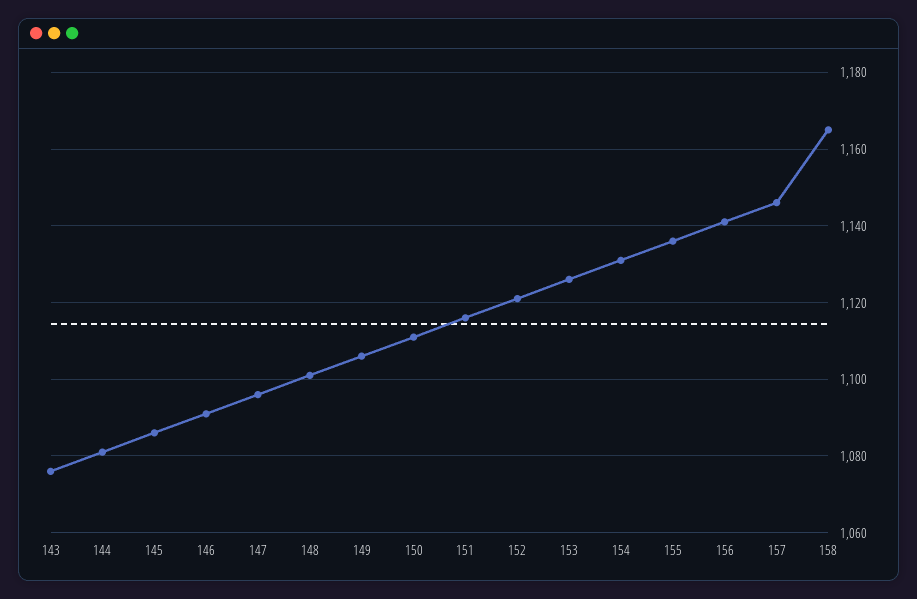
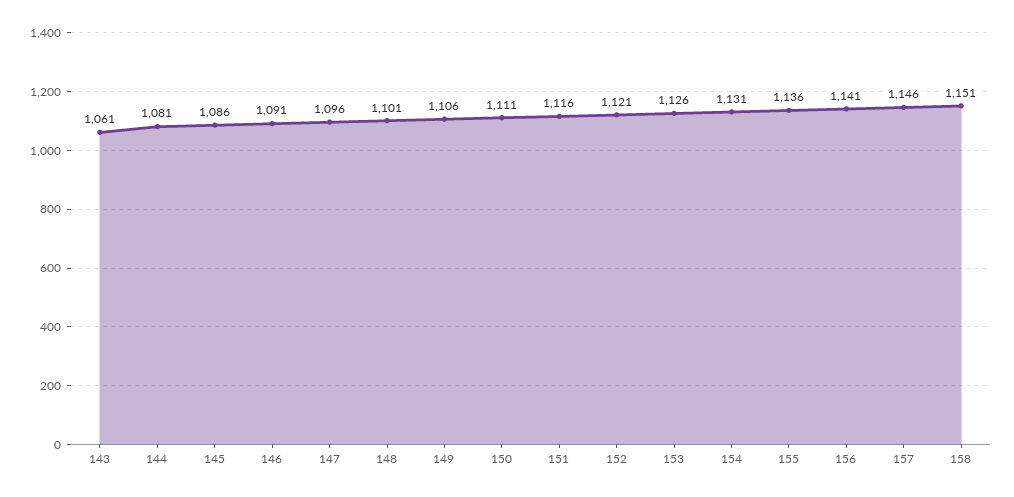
143: 1075 -> 1061
158: 1165 -> 1151

